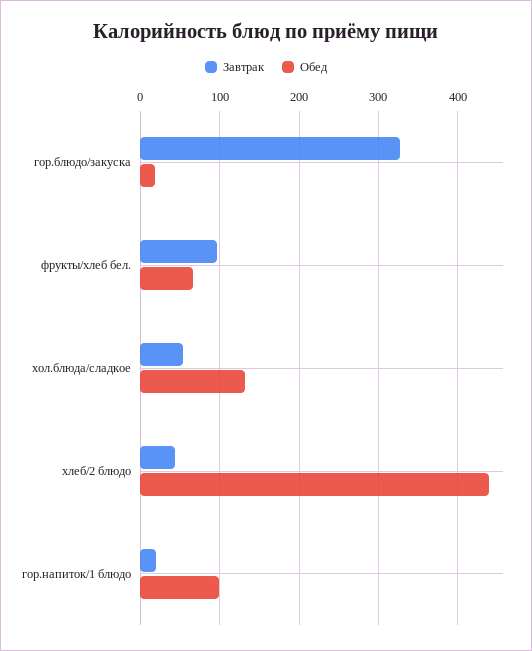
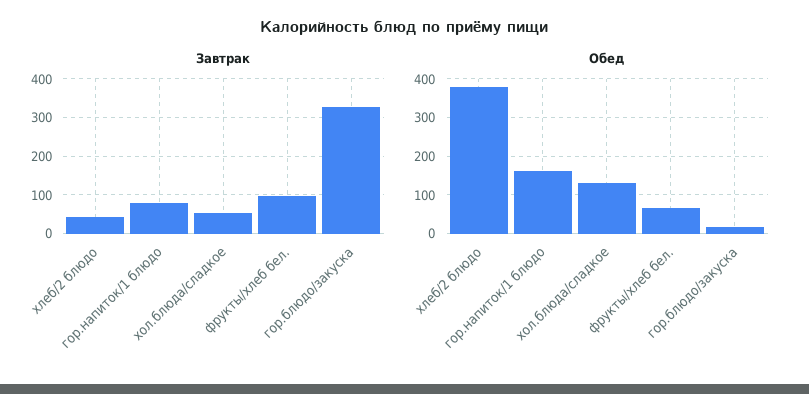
Обед, хлеб/2 блюдо: 440 -> 380
Завтрак, гор.напиток/1 блюдо: 20 -> 80
Обед, гор.напиток/1 блюдо: 100 -> 160

